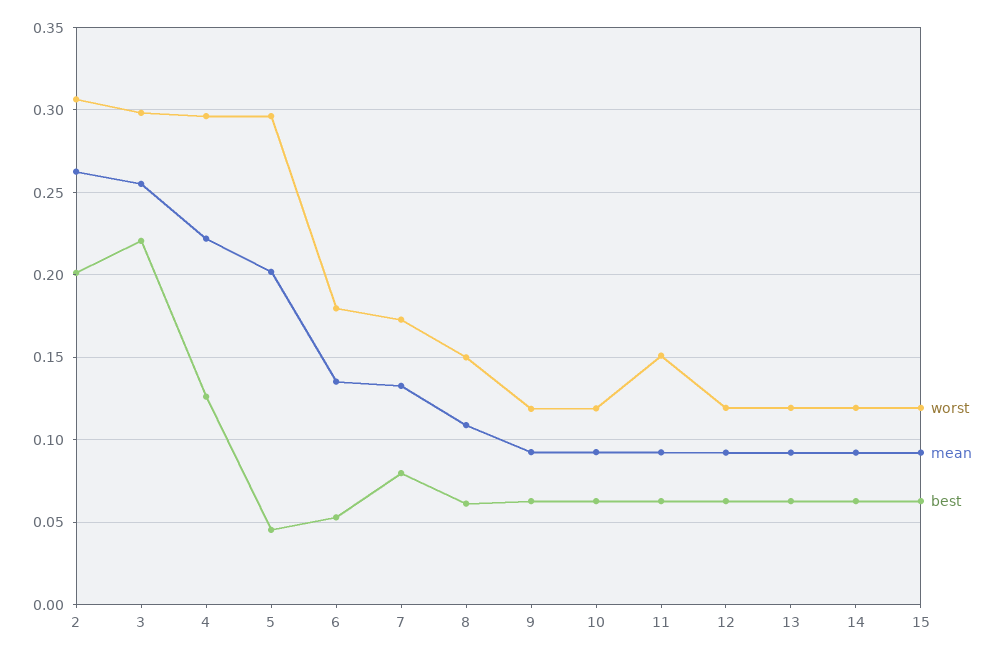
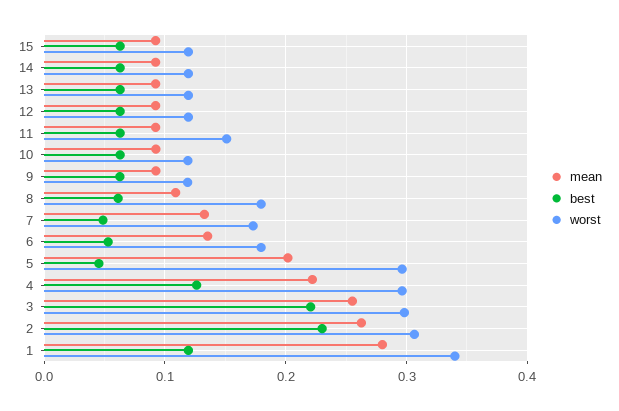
best, 2: 0.2 -> 0.23
best, 7: 0.08 -> 0.05
worst, 8: 0.15 -> 0.18
mean, 1: none -> 0.28
best, 1: none -> 0.12
worst, 1: none -> 0.34

